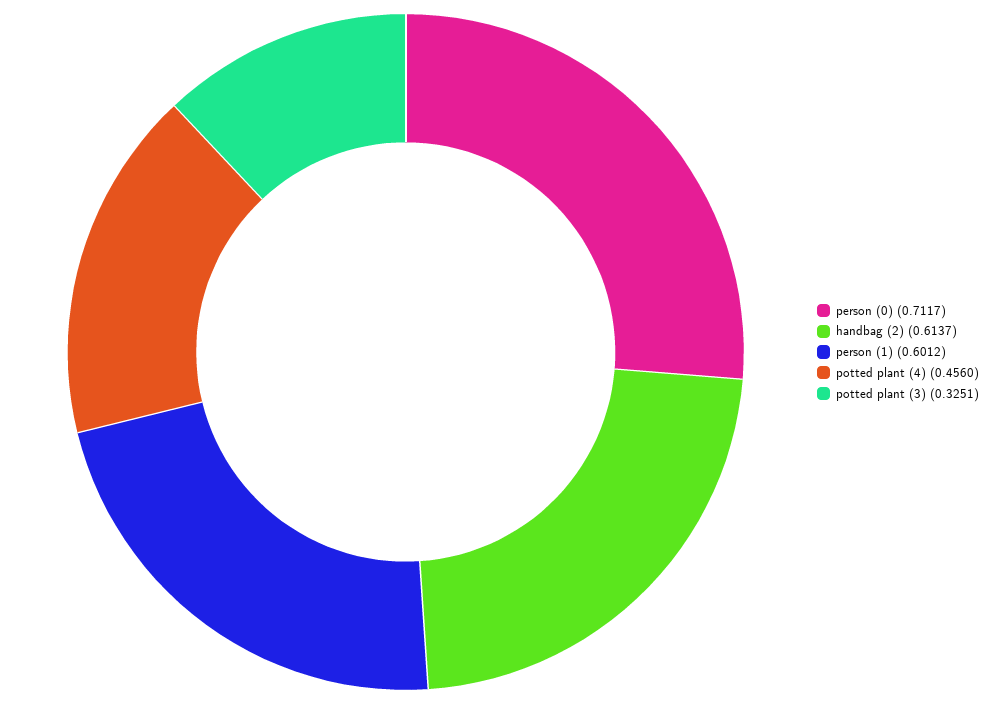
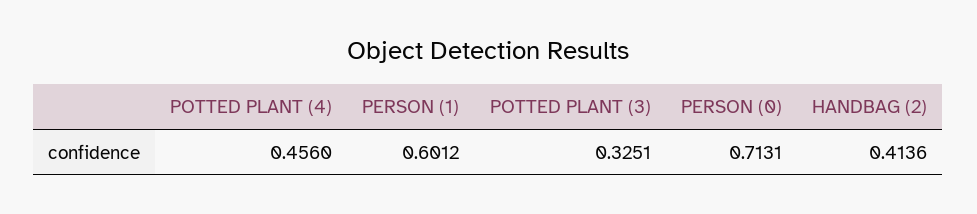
person (0): 0.7117 -> 0.7131
handbag (2): 0.6137 -> 0.4136

